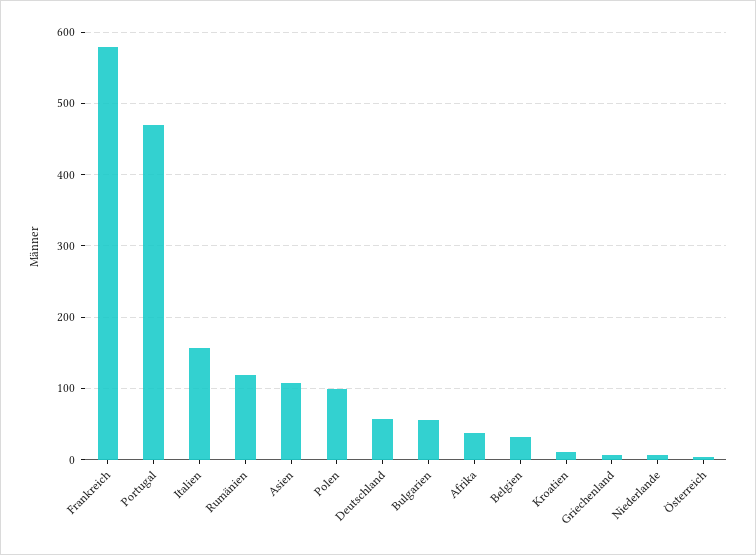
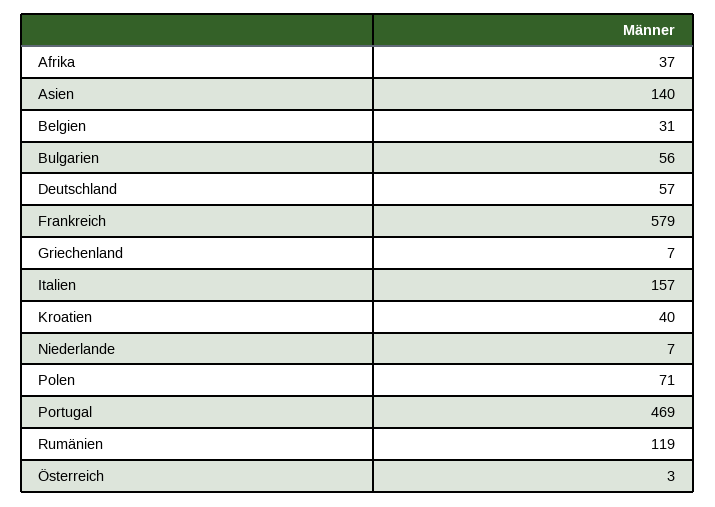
Asien: 110 -> 140
Polen: 100 -> 71
Kroatien: 10 -> 40

